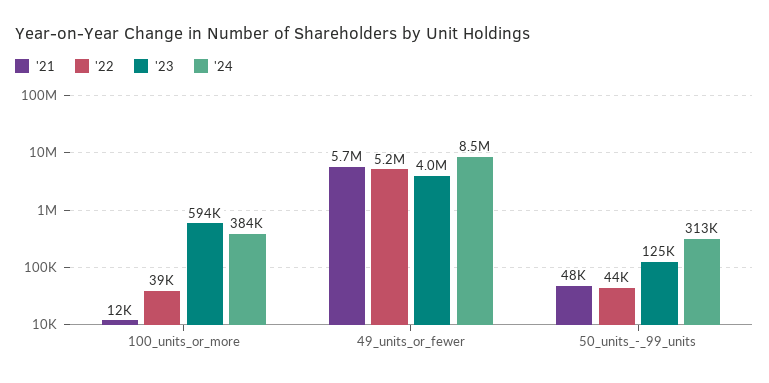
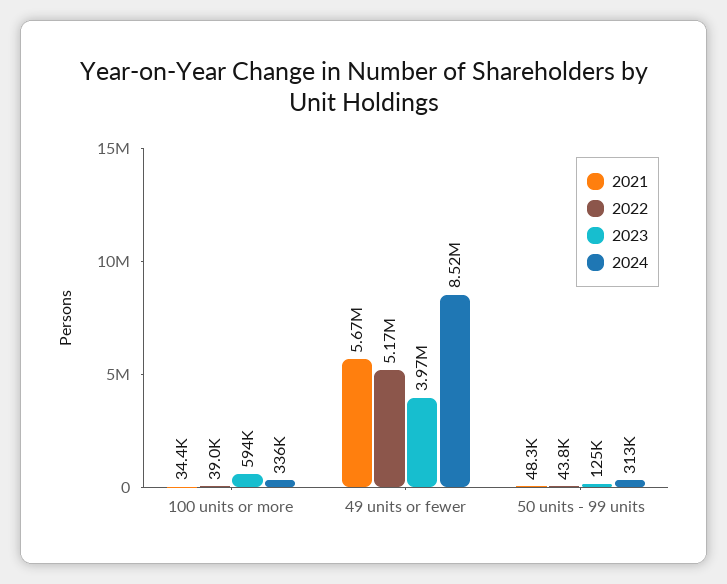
'21, 100_units_or_more: 12000 -> 34400
'24, 100_units_or_more: 384000 -> 336000

